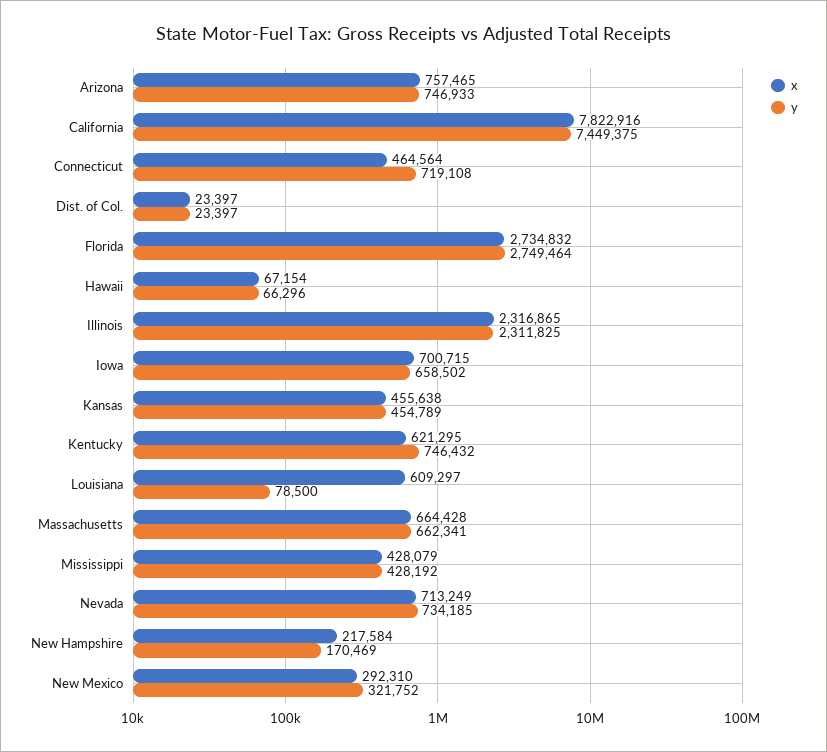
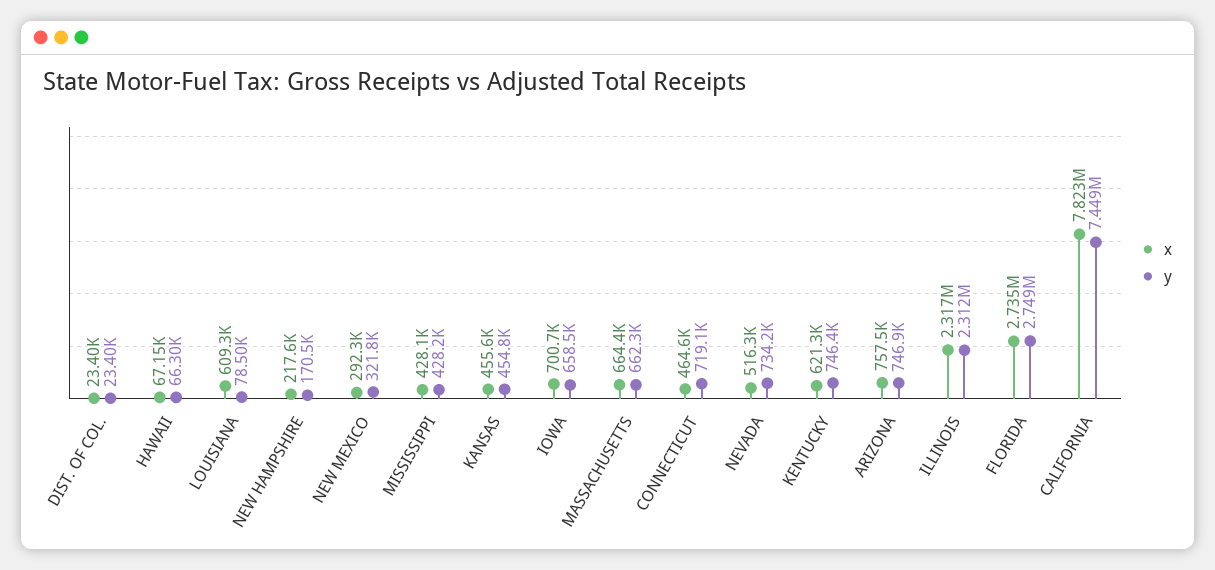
x, Nevada: 713249 -> 516300

